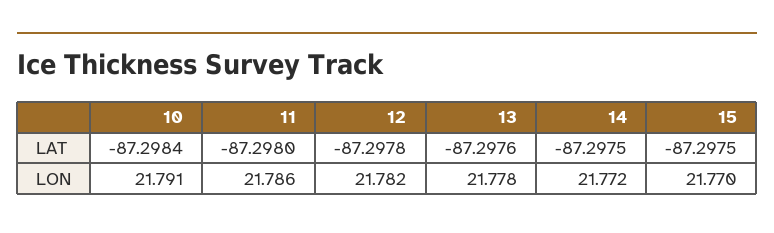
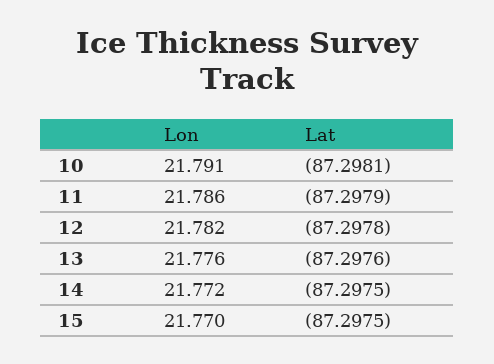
10, LAT: -87.2984 -> -87.2981
11, LAT: -87.298 -> -87.2979
13, LON: 21.778 -> 21.776

